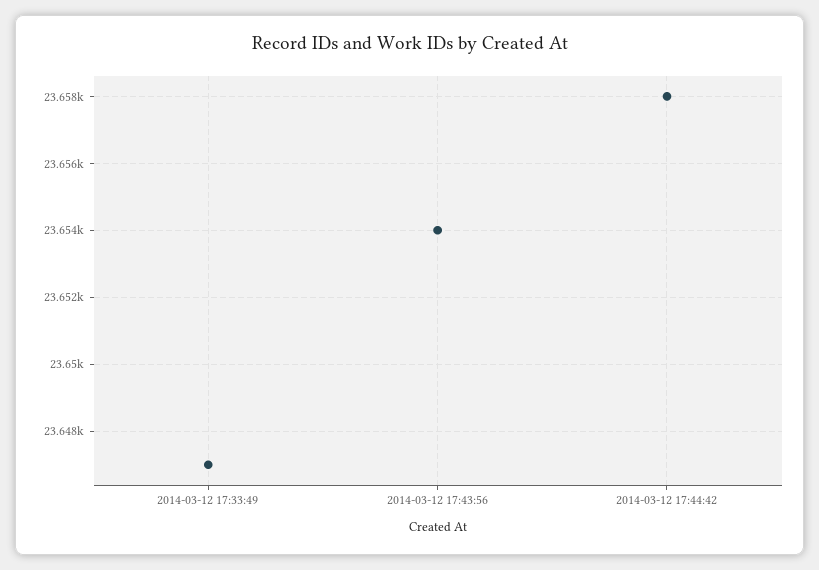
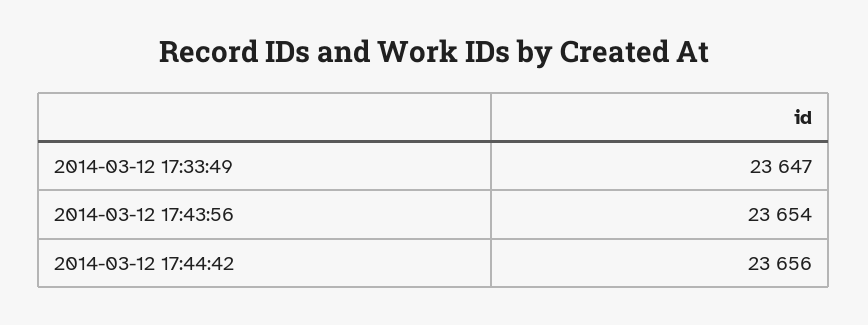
2014-03-12 17:44:42: 23658 -> 23656

